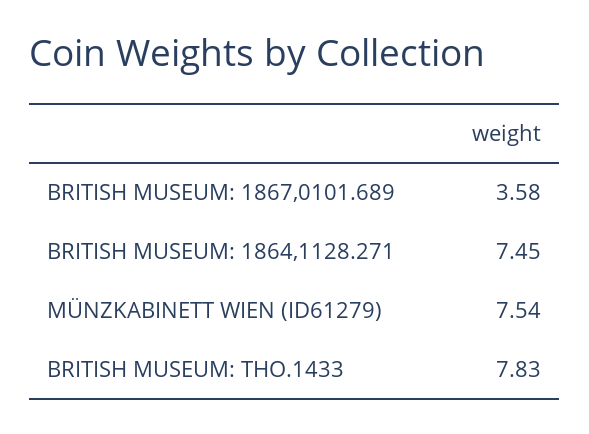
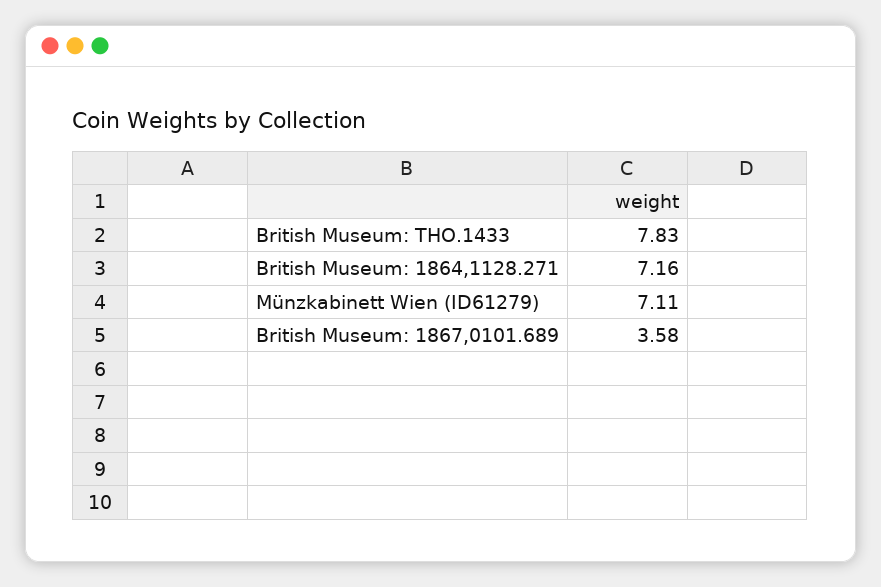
BRITISH MUSEUM: 1864,1128.271: 7.45 -> 7.16
MÜNZKABINETT WIEN (ID61279): 7.54 -> 7.11

